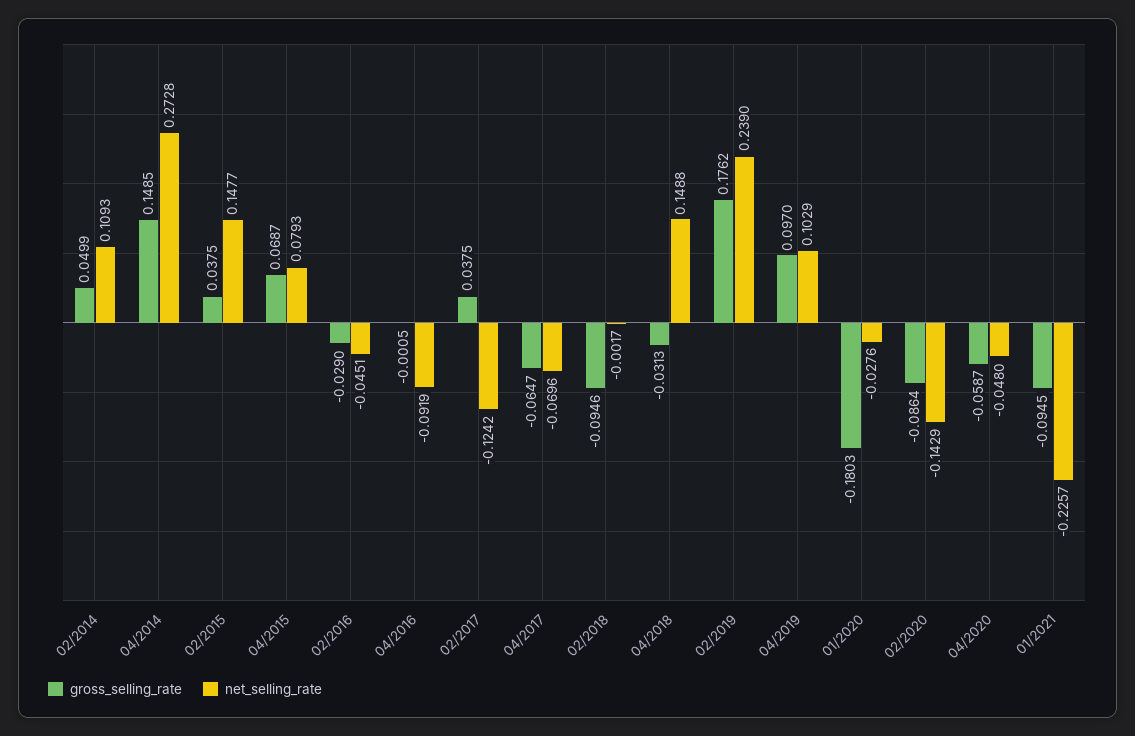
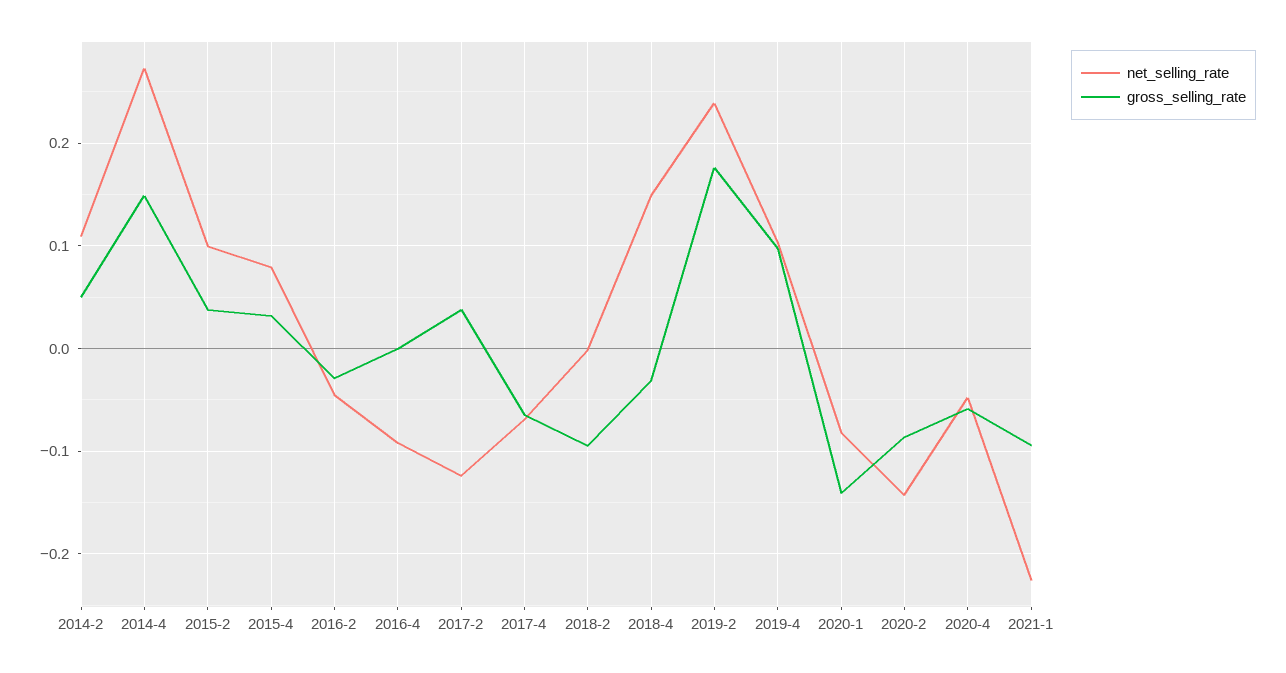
net_selling_rate, 02/2015: 0.1477 -> 0.1
gross_selling_rate, 04/2015: 0.0687 -> 0.03
gross_selling_rate, 01/2020: -0.1803 -> -0.14
net_selling_rate, 01/2020: -0.0276 -> -0.08

